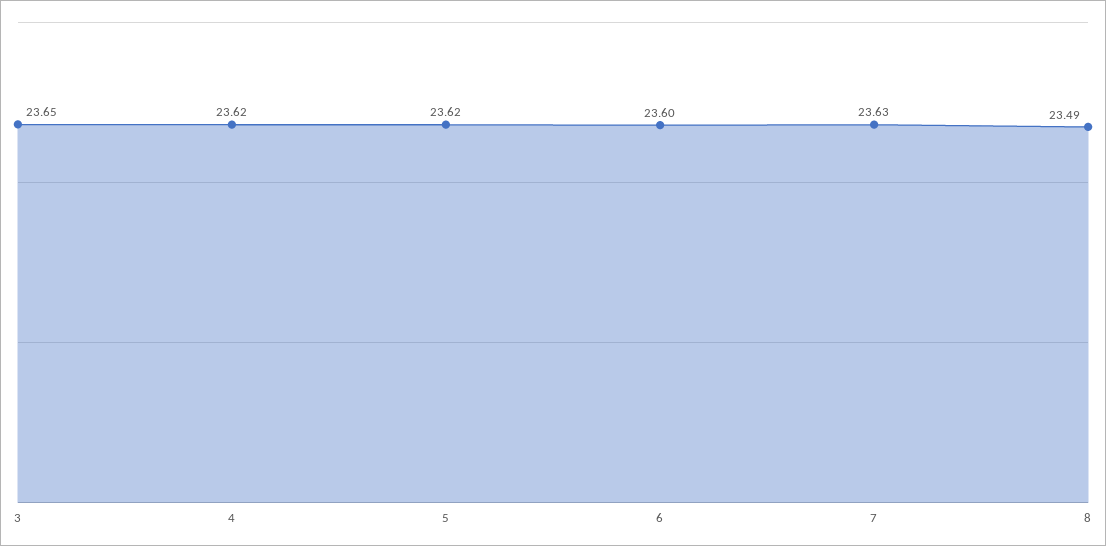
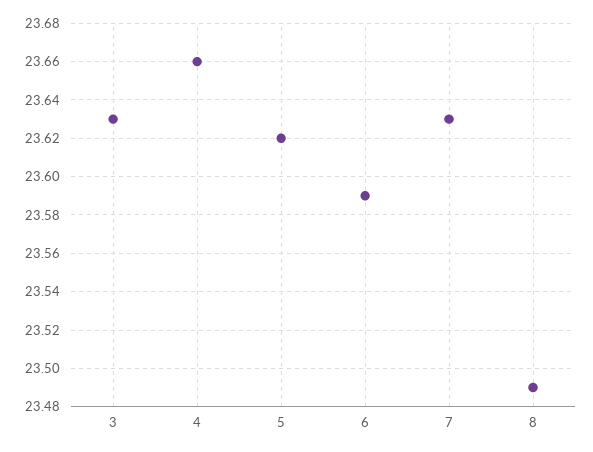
3: 23.65 -> 23.63
4: 23.62 -> 23.66
6: 23.6 -> 23.59

